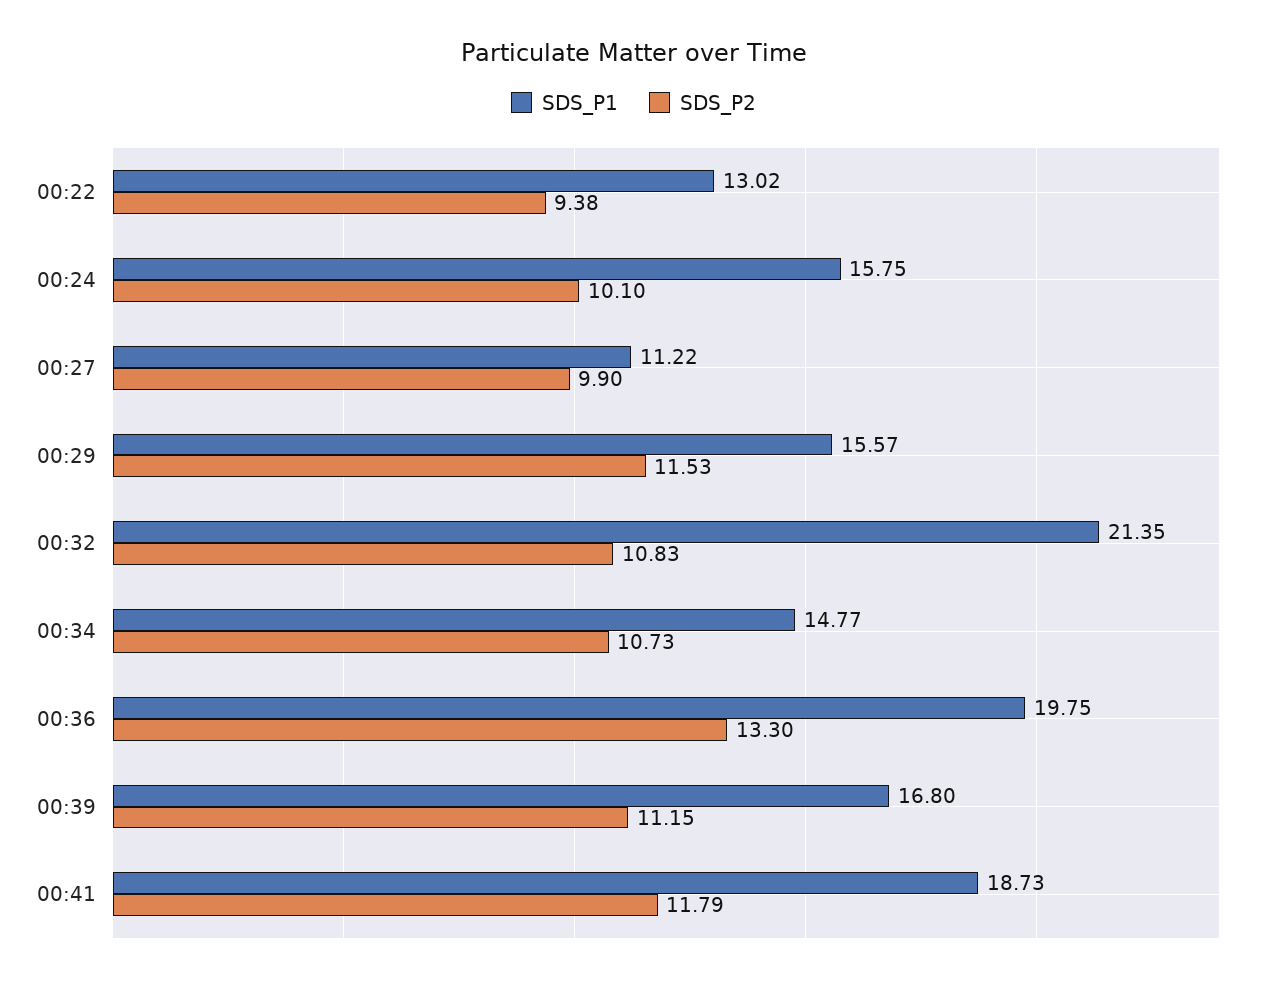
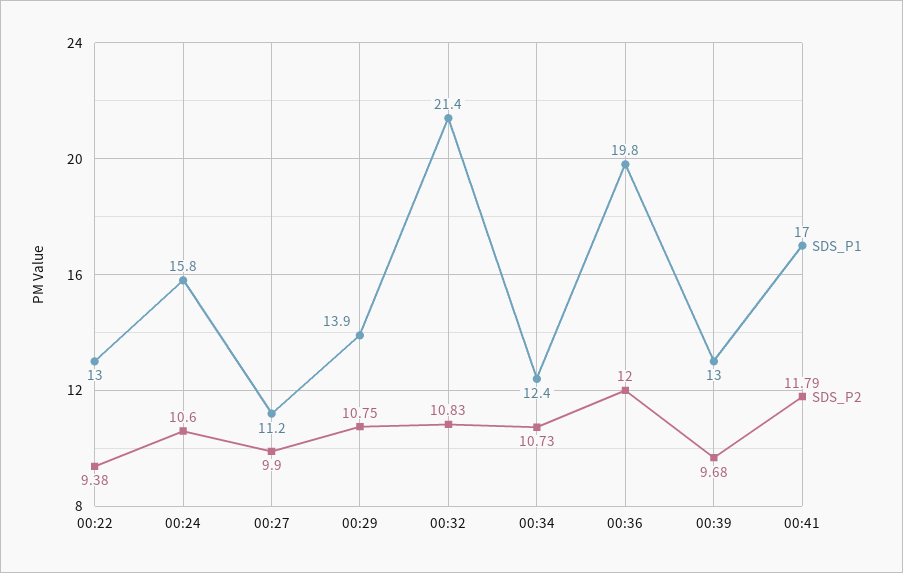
SDS_P2, 00:24: 10.1 -> 10.6
SDS_P1, 00:29: 15.57 -> 13.9
SDS_P2, 00:29: 11.53 -> 10.75
SDS_P1, 00:34: 14.77 -> 12.4
SDS_P2, 00:36: 13.3 -> 12
SDS_P1, 00:39: 16.8 -> 13
SDS_P2, 00:39: 11.15 -> 9.68
SDS_P1, 00:41: 18.73 -> 17

